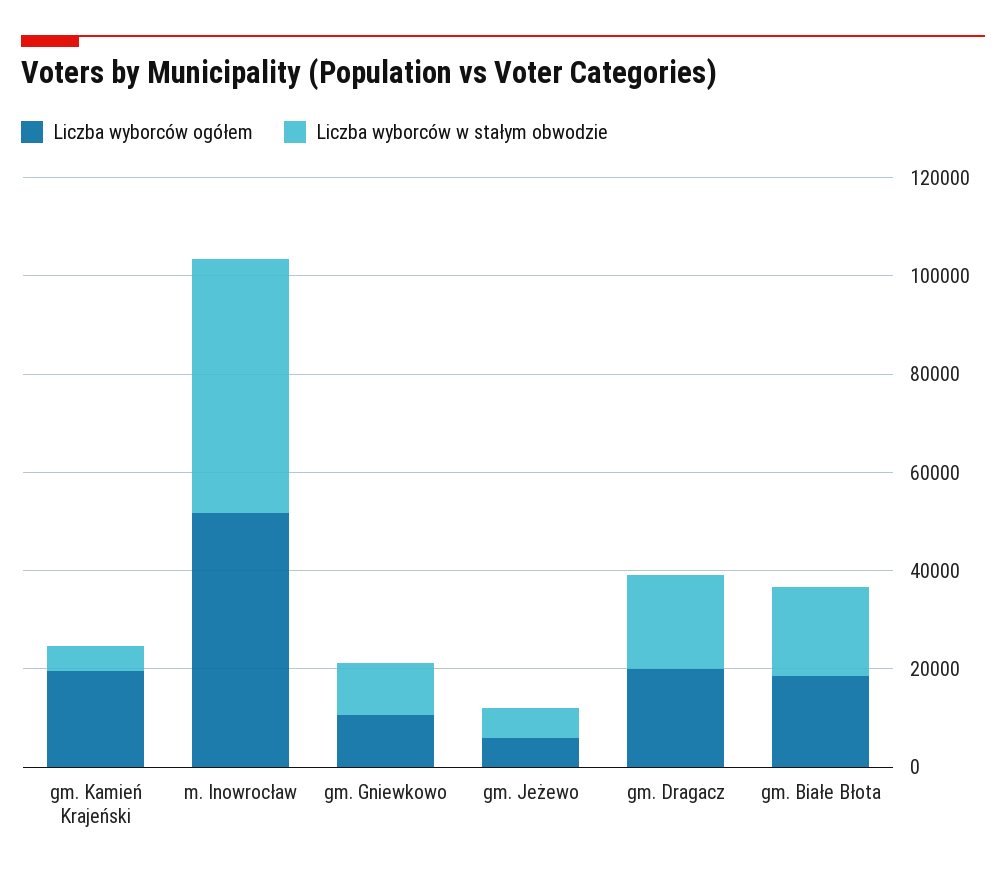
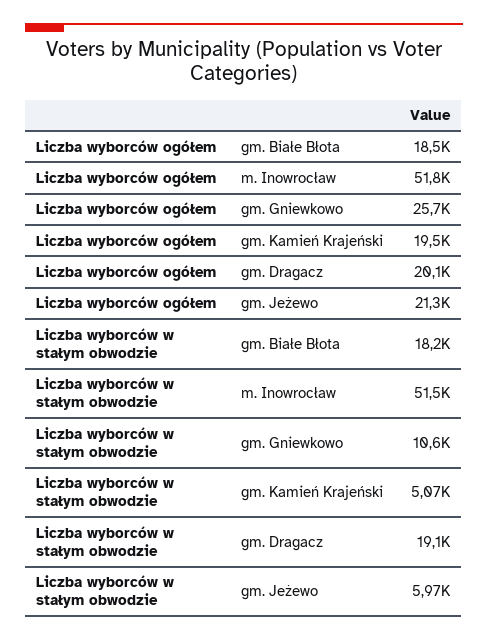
Liczba wyborców ogółem, gm. Gniewkowo: 10000 -> 25700
Liczba wyborców ogółem, gm. Jeżewo: 5000 -> 21300

